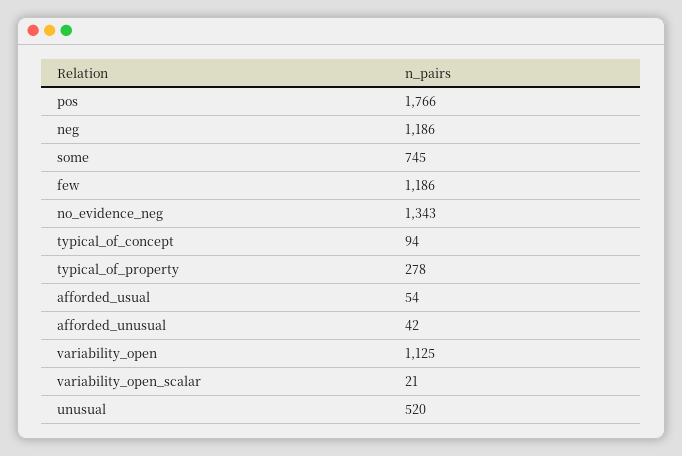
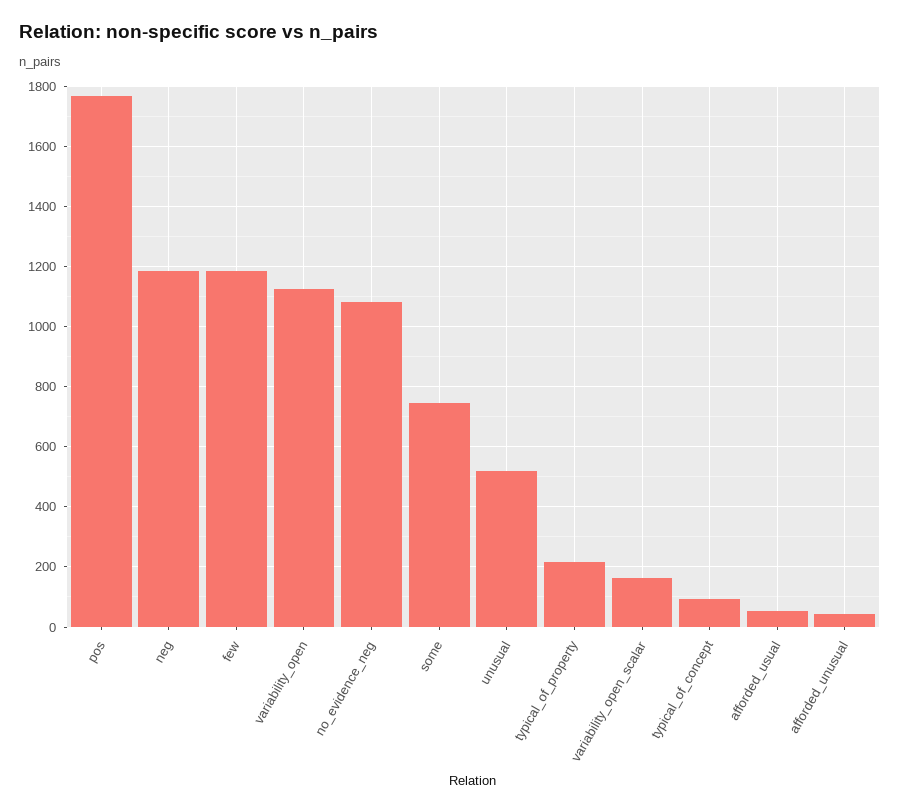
no_evidence_neg: 1343 -> 1080
typical_of_property: 278 -> 220
variability_open_scalar: 21 -> 160

